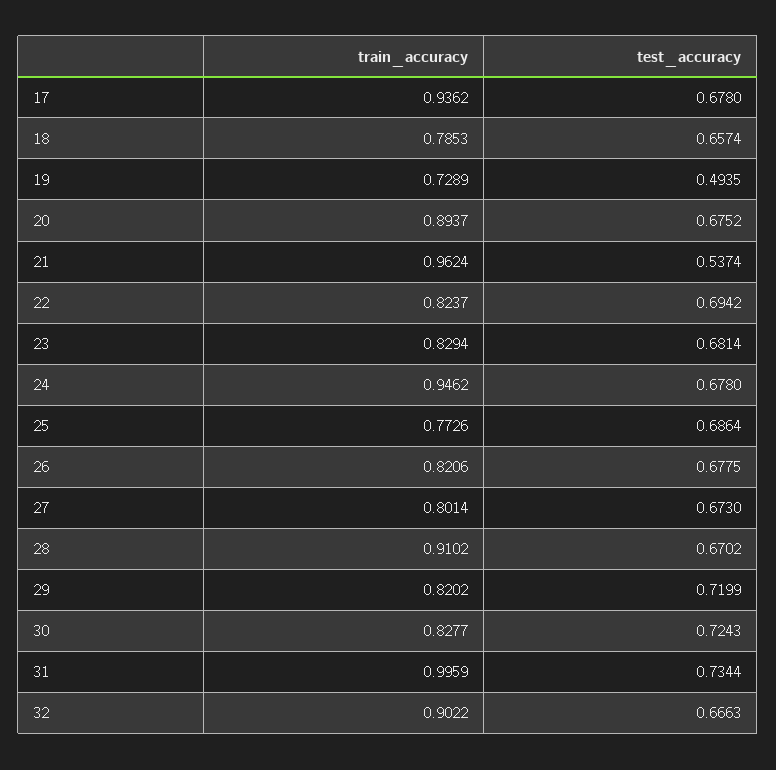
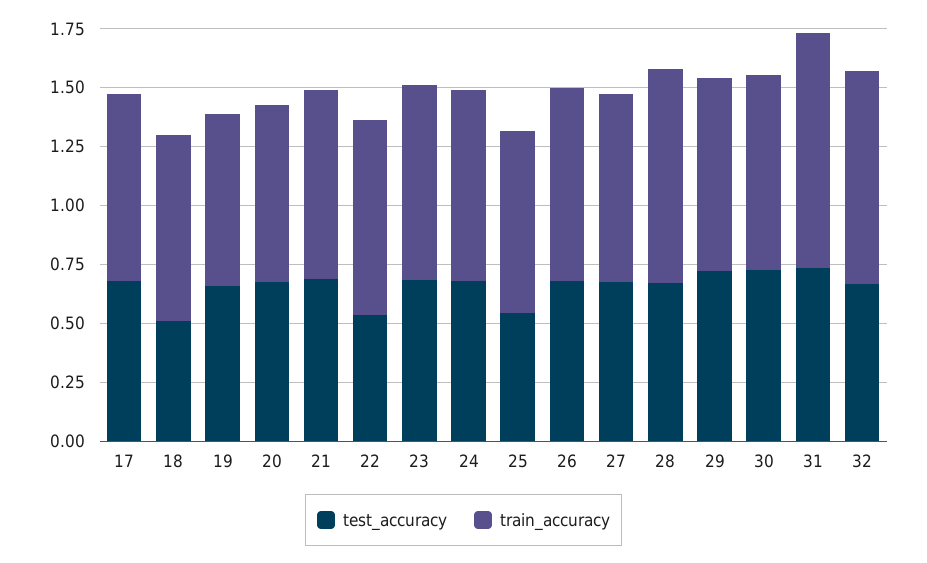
train_accuracy, 17: 0.9362 -> 0.8
test_accuracy, 18: 0.6574 -> 0.5
test_accuracy, 19: 0.4935 -> 0.65
train_accuracy, 20: 0.8937 -> 0.75
train_accuracy, 21: 0.9624 -> 0.8
test_accuracy, 21: 0.5374 -> 0.7
test_accuracy, 22: 0.6942 -> 0.55
train_accuracy, 24: 0.9462 -> 0.8
test_accuracy, 25: 0.6864 -> 0.55

